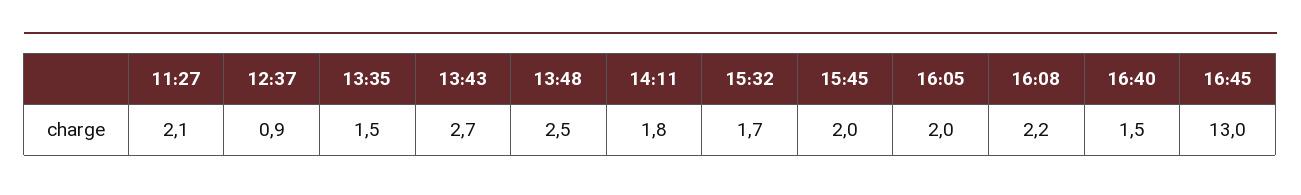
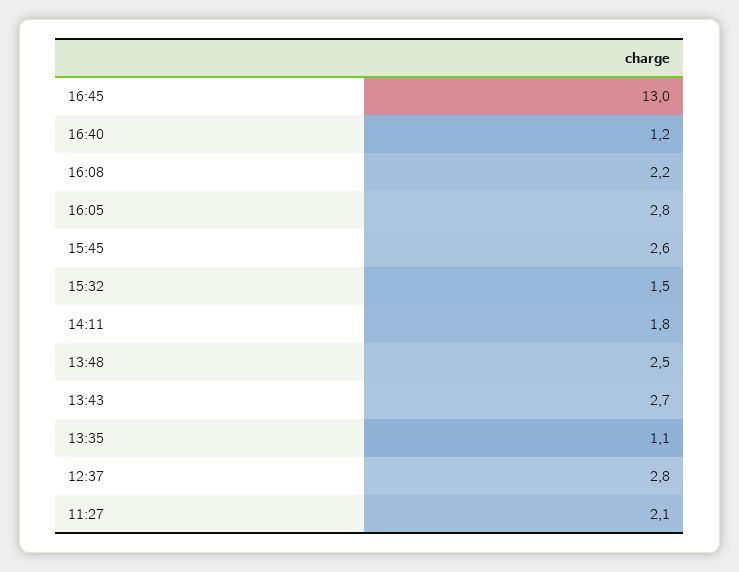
12:37: 0.9 -> 2.8
13:35: 1.5 -> 1.1
15:32: 1.7 -> 1.5
15:45: 2 -> 2.6
16:05: 2 -> 2.8
16:40: 1.5 -> 1.2

